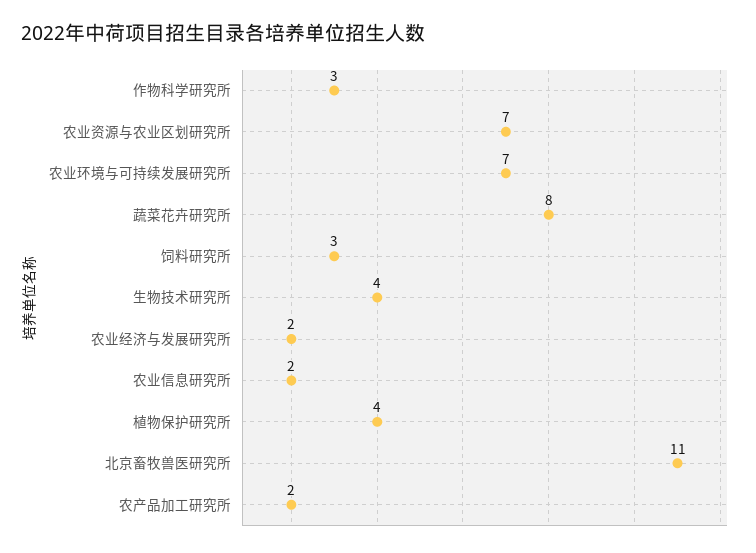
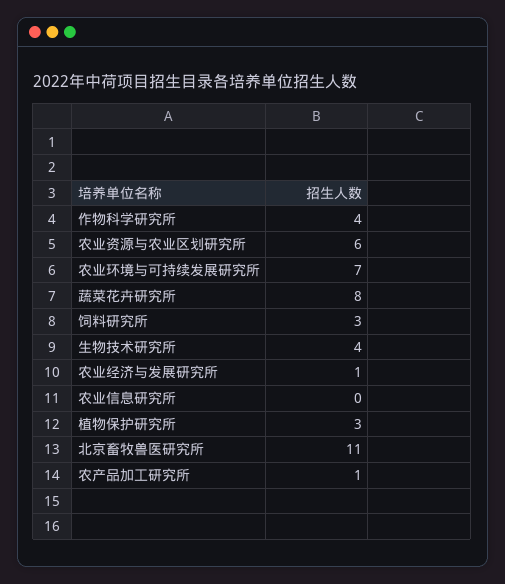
作物科学研究所: 3 -> 4
农业资源与农业区划研究所: 7 -> 6
农业经济与发展研究所: 2 -> 1
农业信息研究所: 2 -> 0
植物保护研究所: 4 -> 3
农产品加工研究所: 2 -> 1

